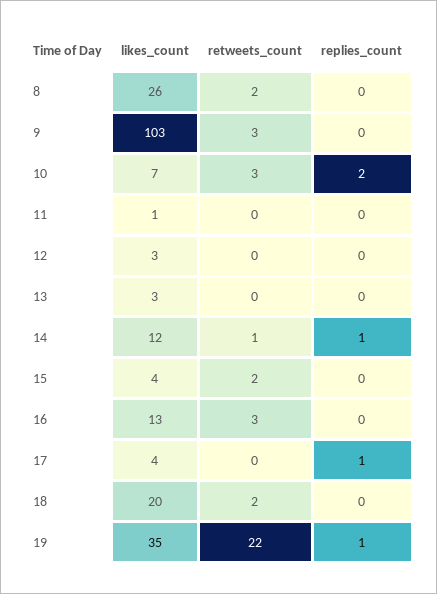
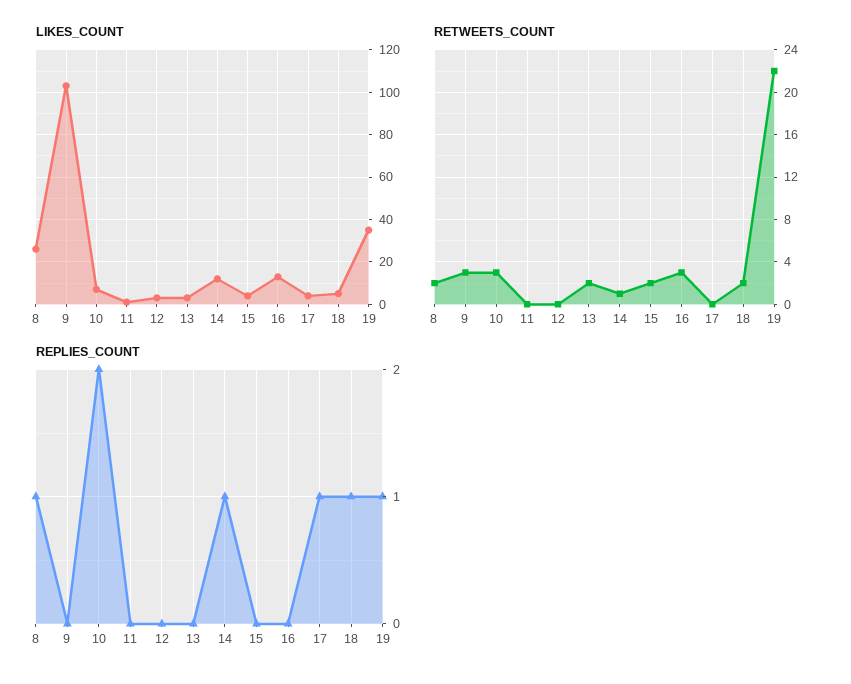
replies_count, 8: 0 -> 1
retweets_count, 13: 0 -> 2
likes_count, 18: 20 -> 5
replies_count, 18: 0 -> 1

